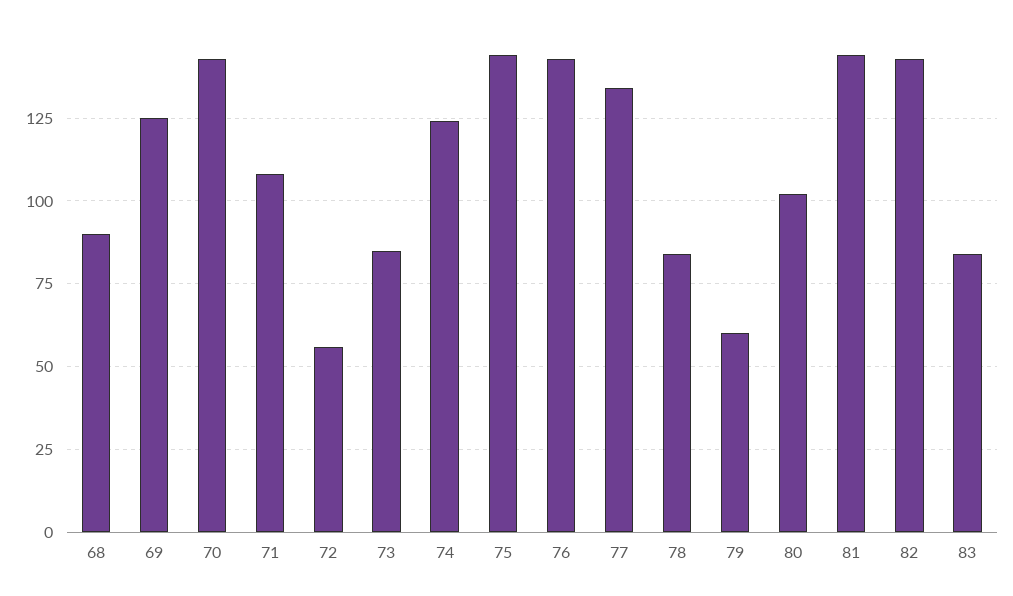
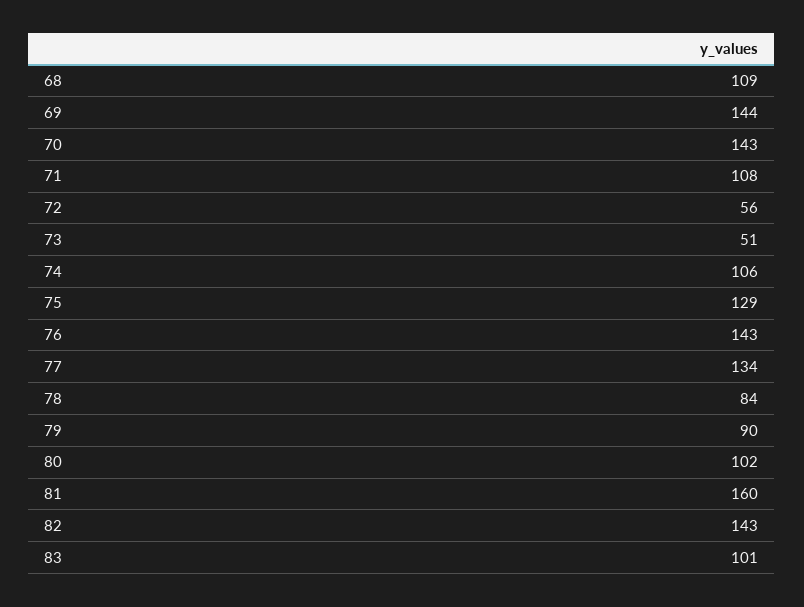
68: 90 -> 109
69: 125 -> 144
73: 85 -> 51
74: 125 -> 106
75: 145 -> 129
79: 60 -> 90
81: 145 -> 160
83: 85 -> 101

